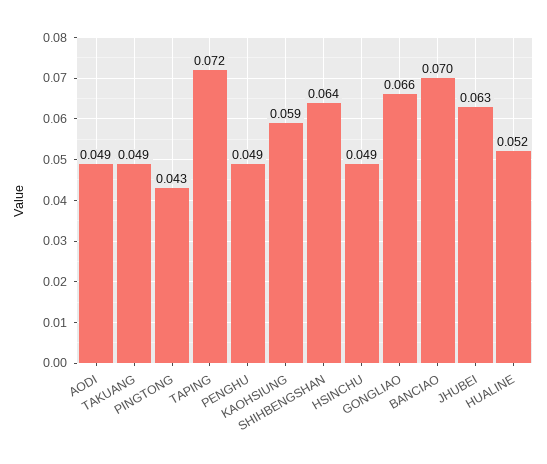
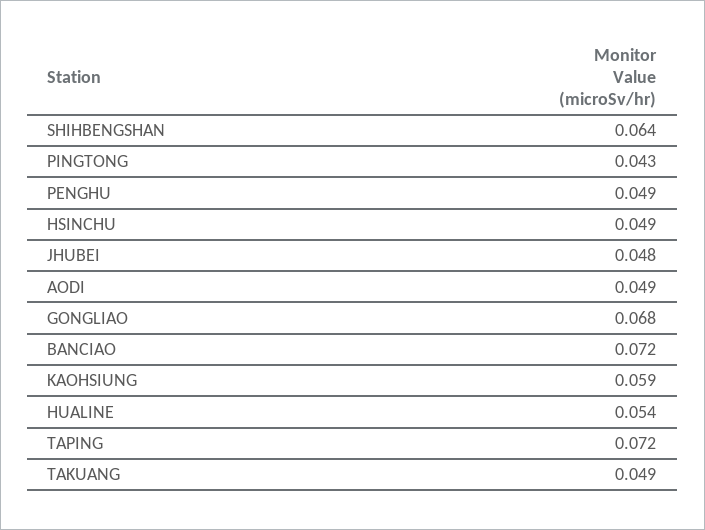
GONGLIAO: 0.066 -> 0.068
BANCIAO: 0.07 -> 0.072
JHUBEI: 0.063 -> 0.048
HUALINE: 0.052 -> 0.054

